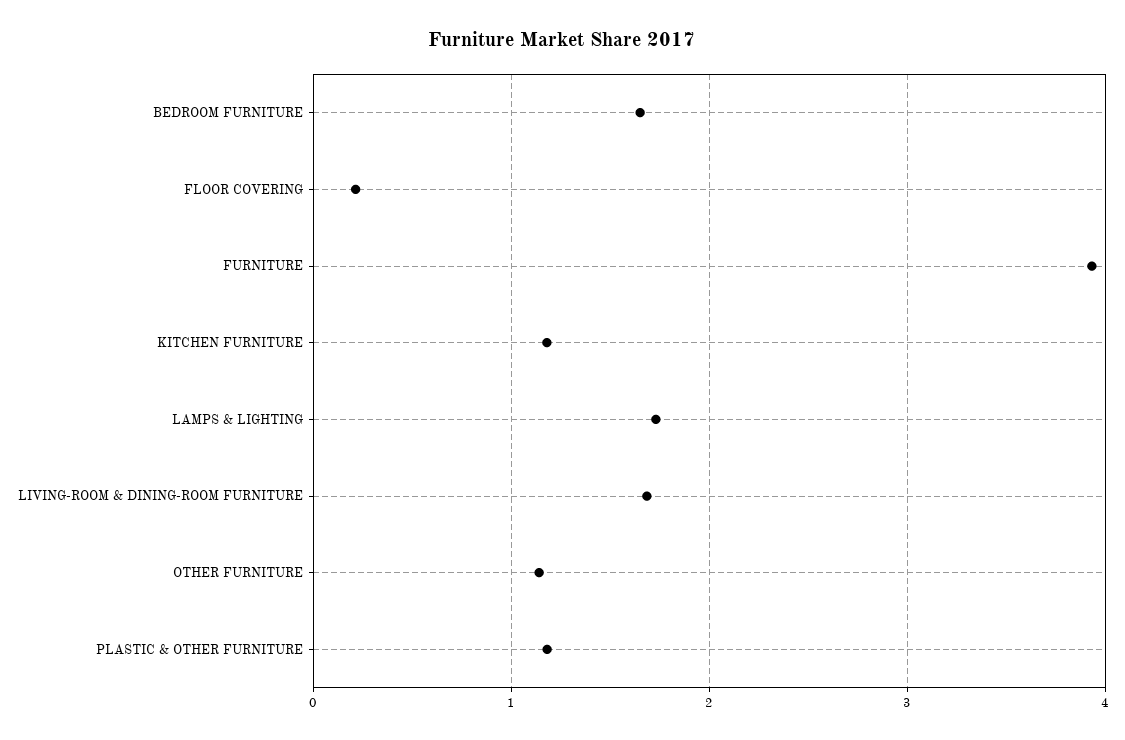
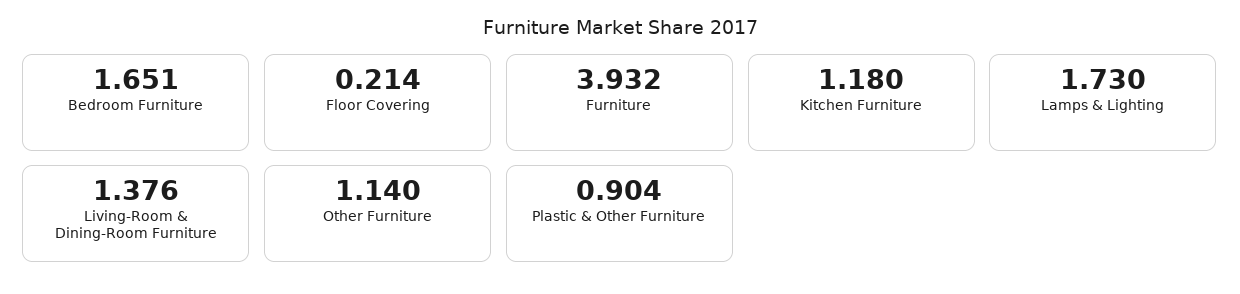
LIVING-ROOM & DINING-ROOM FURNITURE: 1.7 -> 1.376
PLASTIC & OTHER FURNITURE: 1.2 -> 0.904

